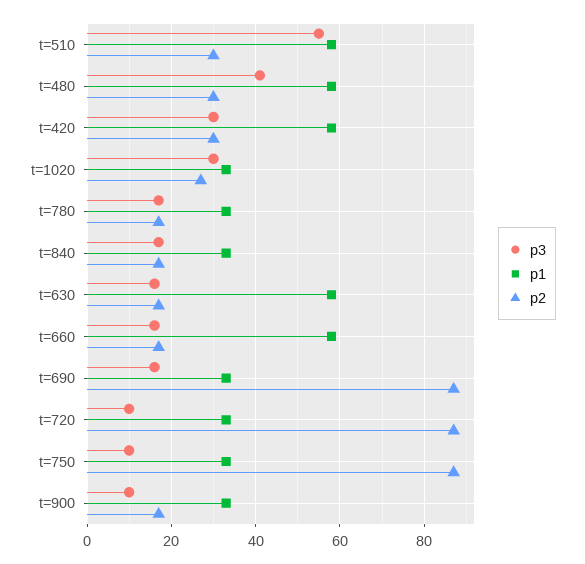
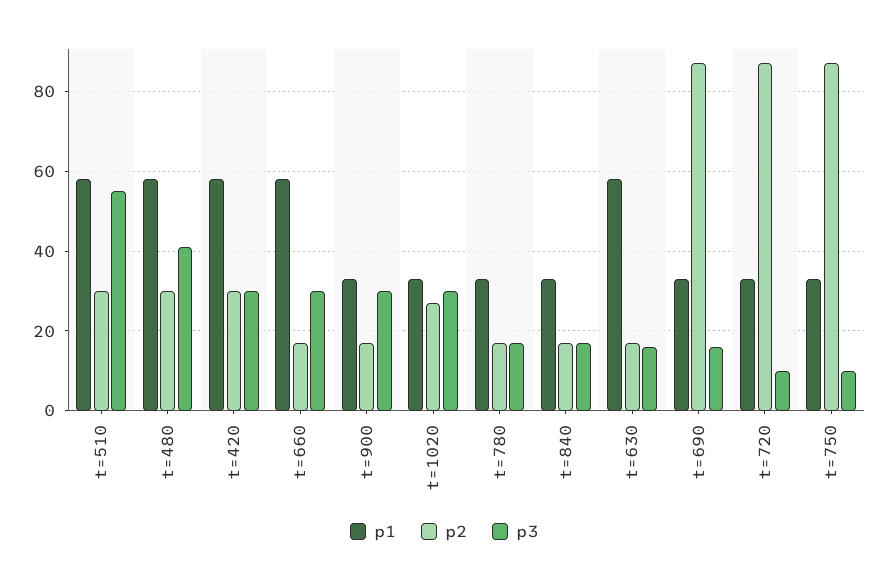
p3, t=660: 15 -> 30
p3, t=900: 10 -> 30

